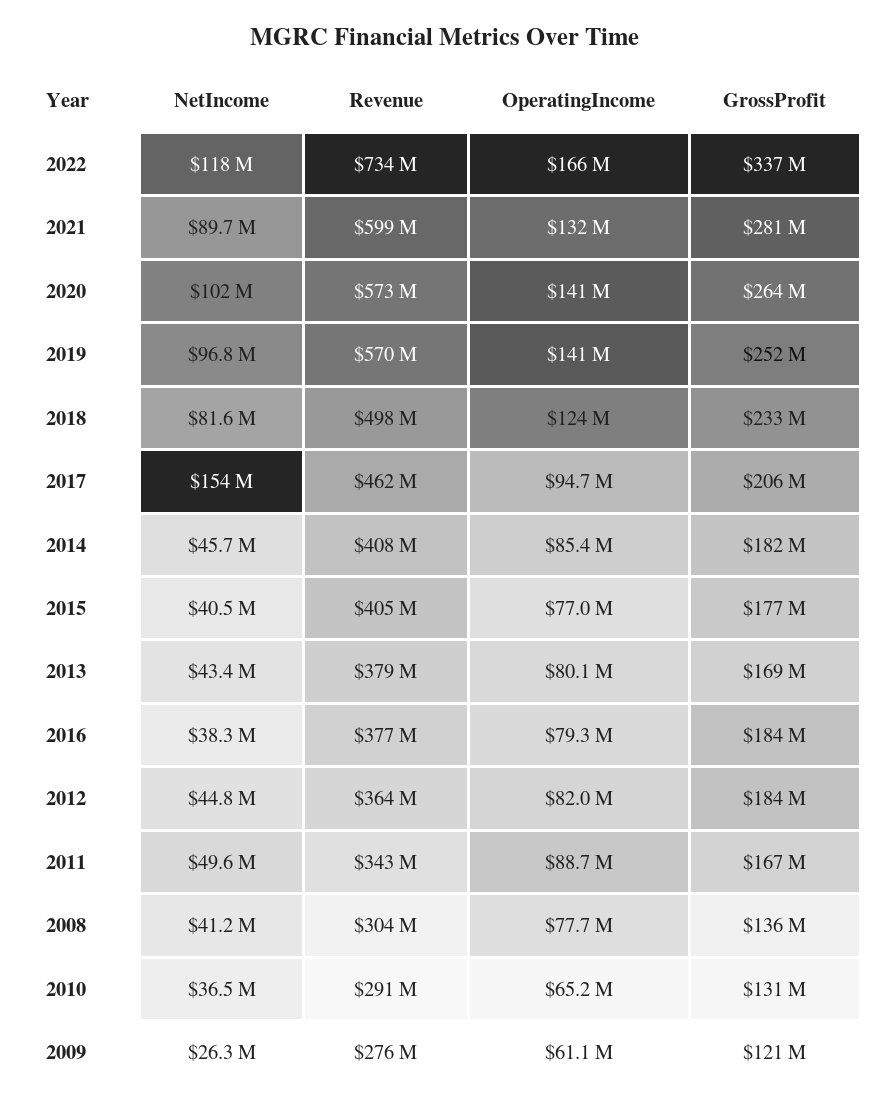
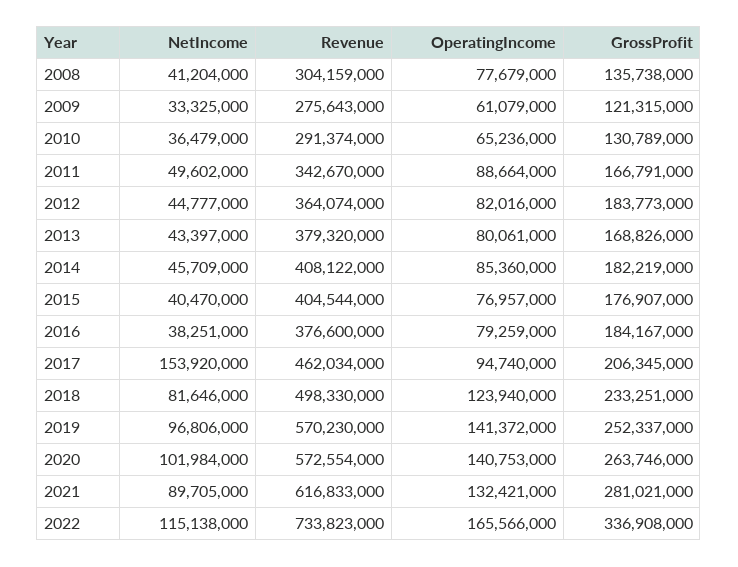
NetIncome, 2022: 118000000 -> 115138000
Revenue, 2021: 599000000 -> 616833000
NetIncome, 2009: 26300000 -> 33325000

